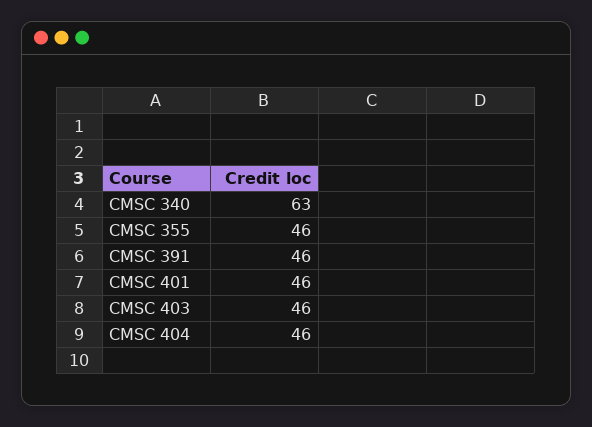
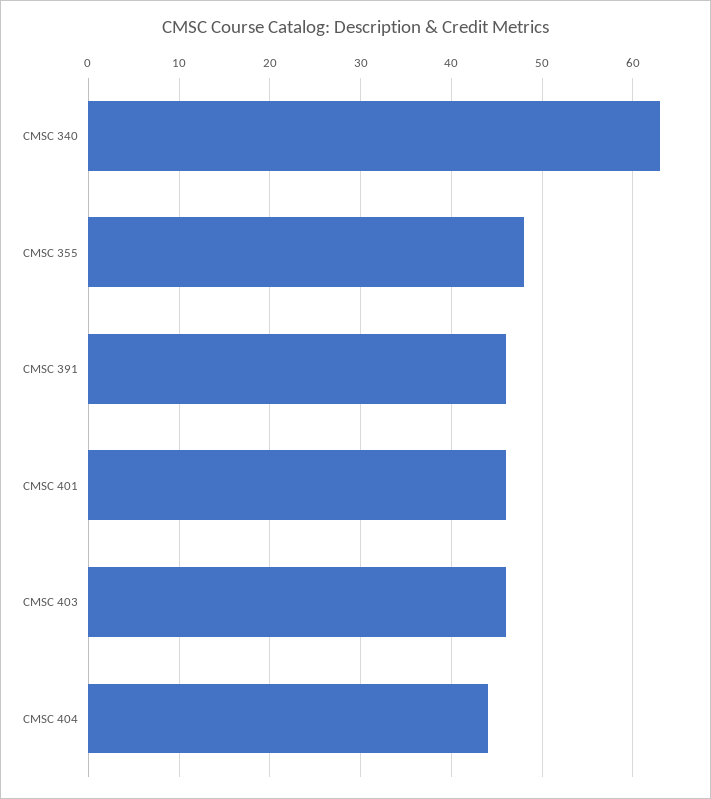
CMSC 355: 46 -> 48
CMSC 404: 46 -> 44

